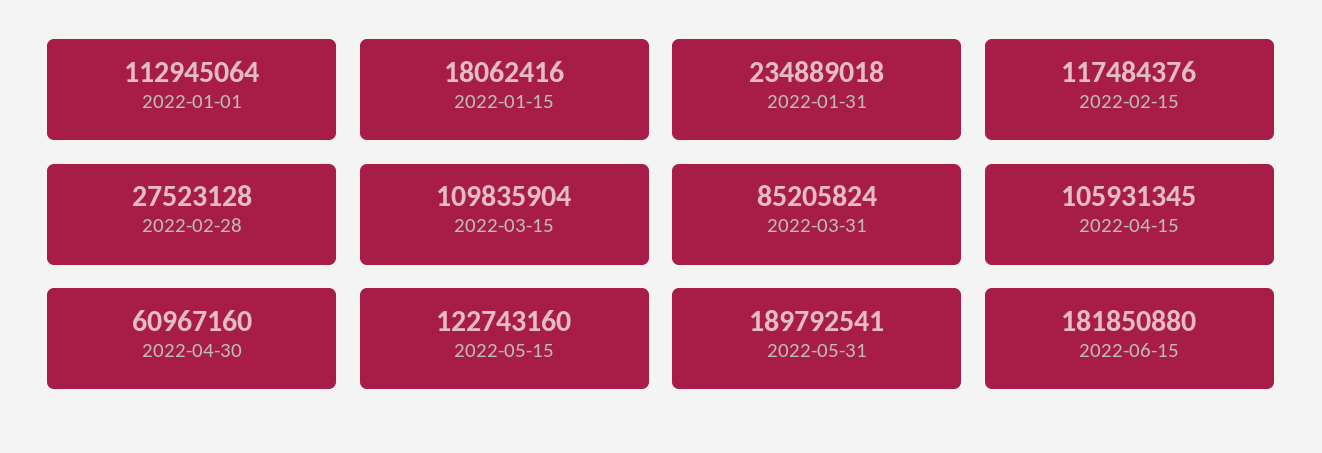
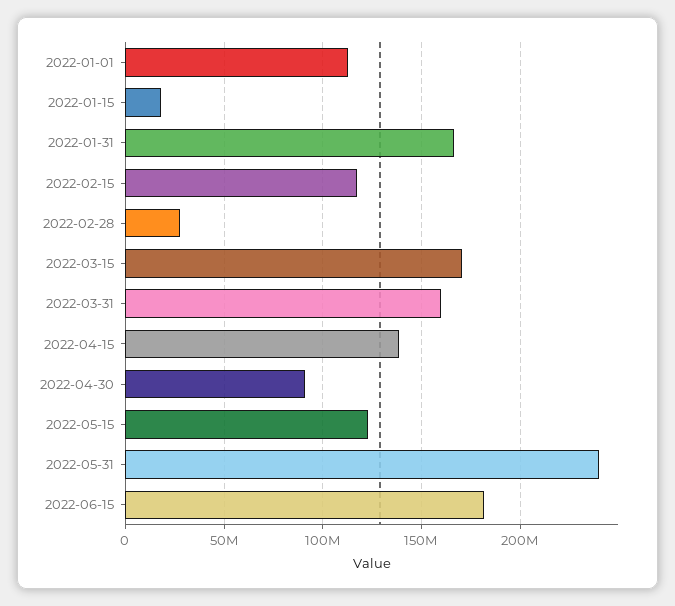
2022-01-31: 234889018 -> 165000000
2022-03-15: 109835904 -> 170000000
2022-03-31: 85205824 -> 160000000
2022-04-15: 105931345 -> 140000000
2022-04-30: 60967160 -> 90000000
2022-05-31: 189792541 -> 240000000

